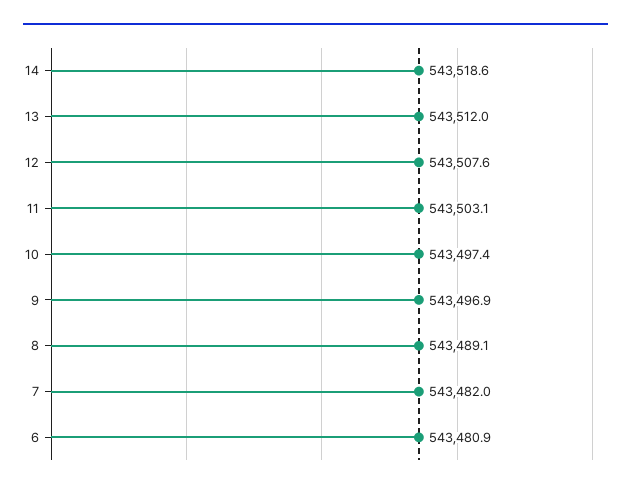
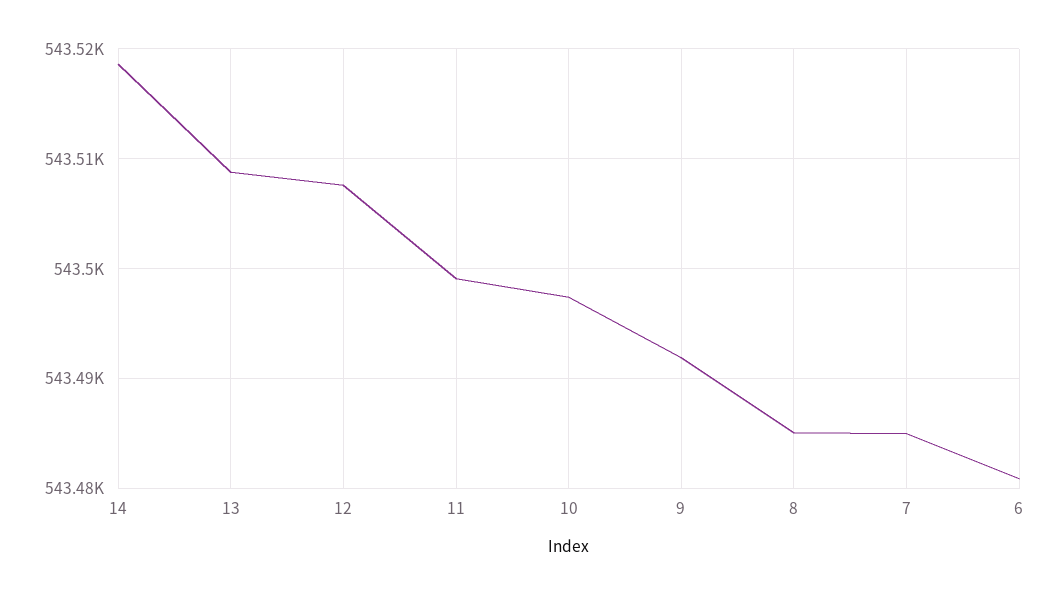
13: 543512 -> 543509
11: 543503.1 -> 543499
9: 543496.9 -> 543492
8: 543489.1 -> 543485
7: 543482 -> 543485

